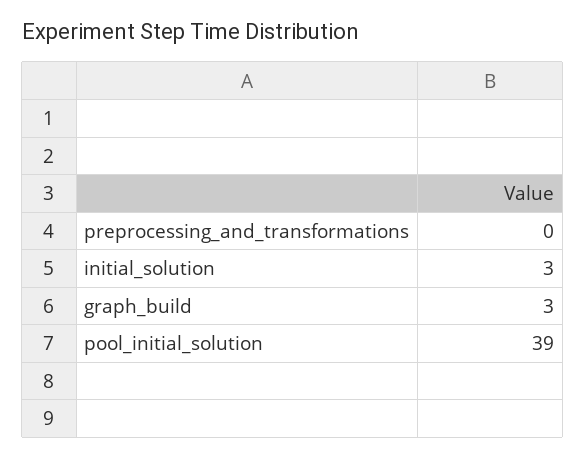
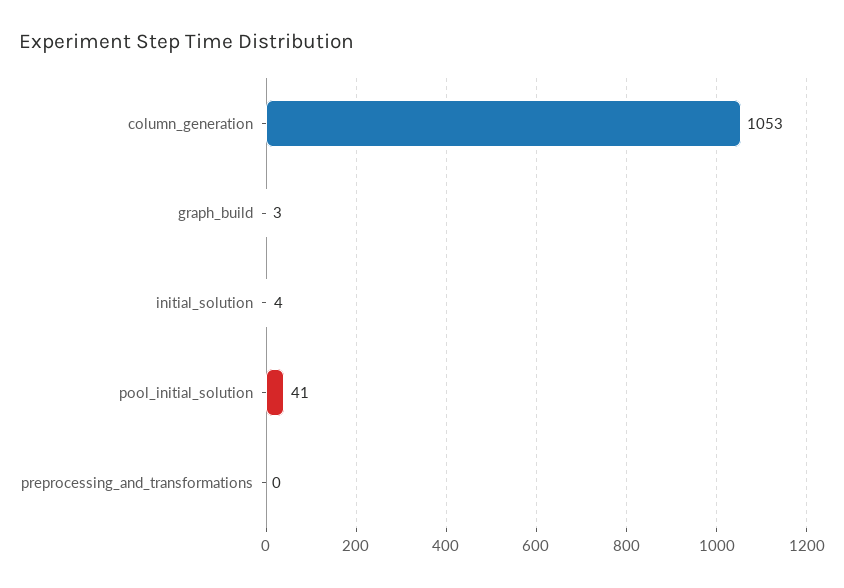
initial_solution: 3 -> 4
pool_initial_solution: 39 -> 41
column_generation: none -> 1053

